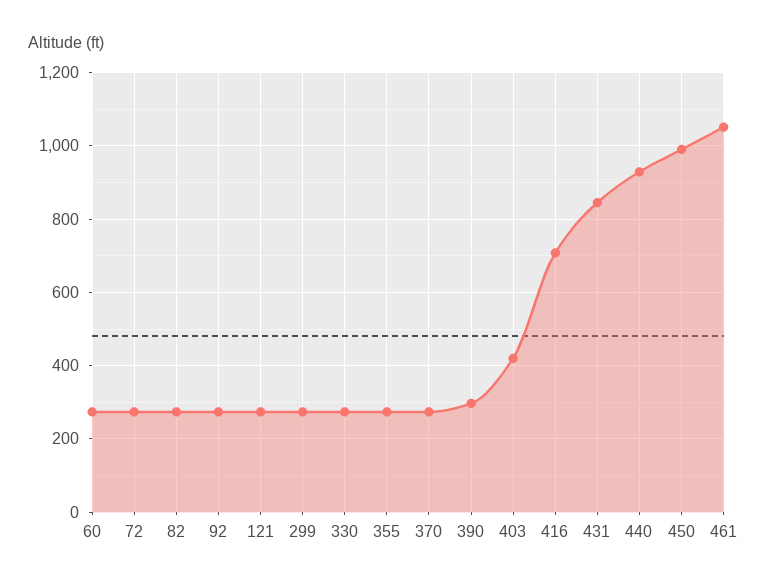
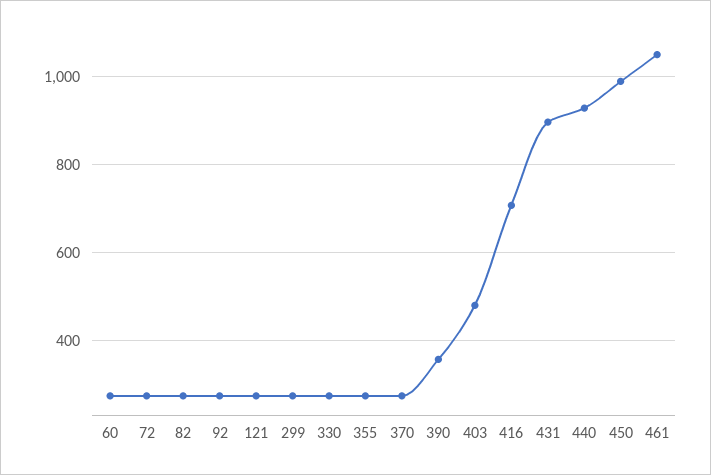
390: 300 -> 360
403: 420 -> 480
431: 840 -> 900

